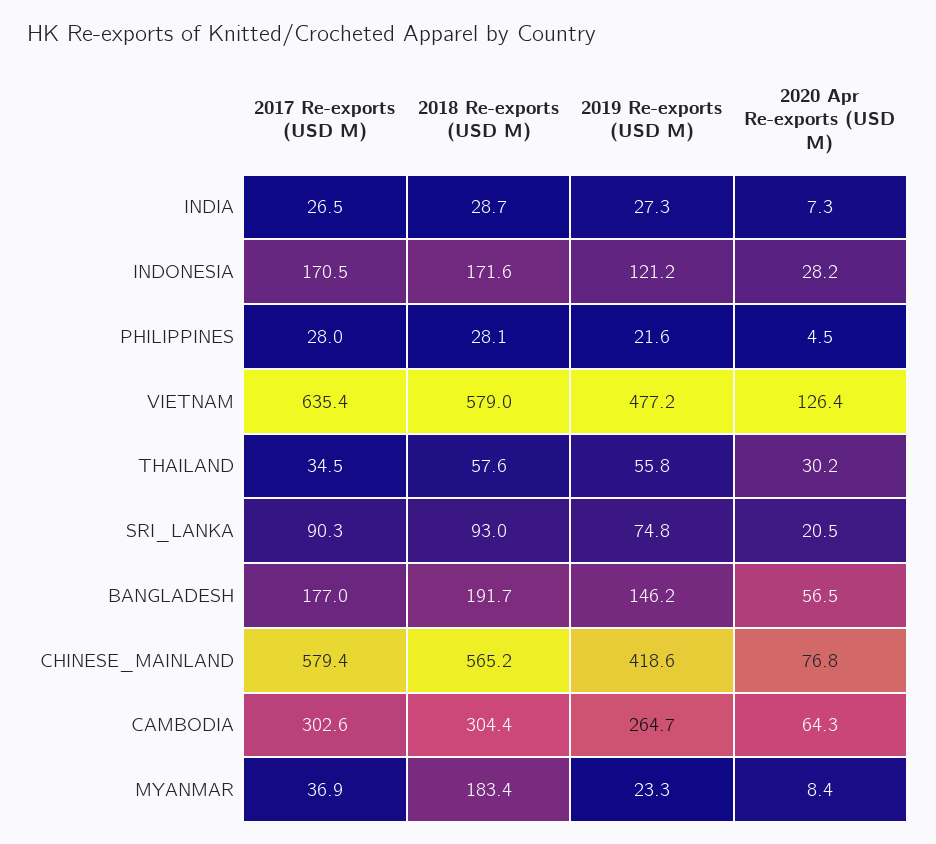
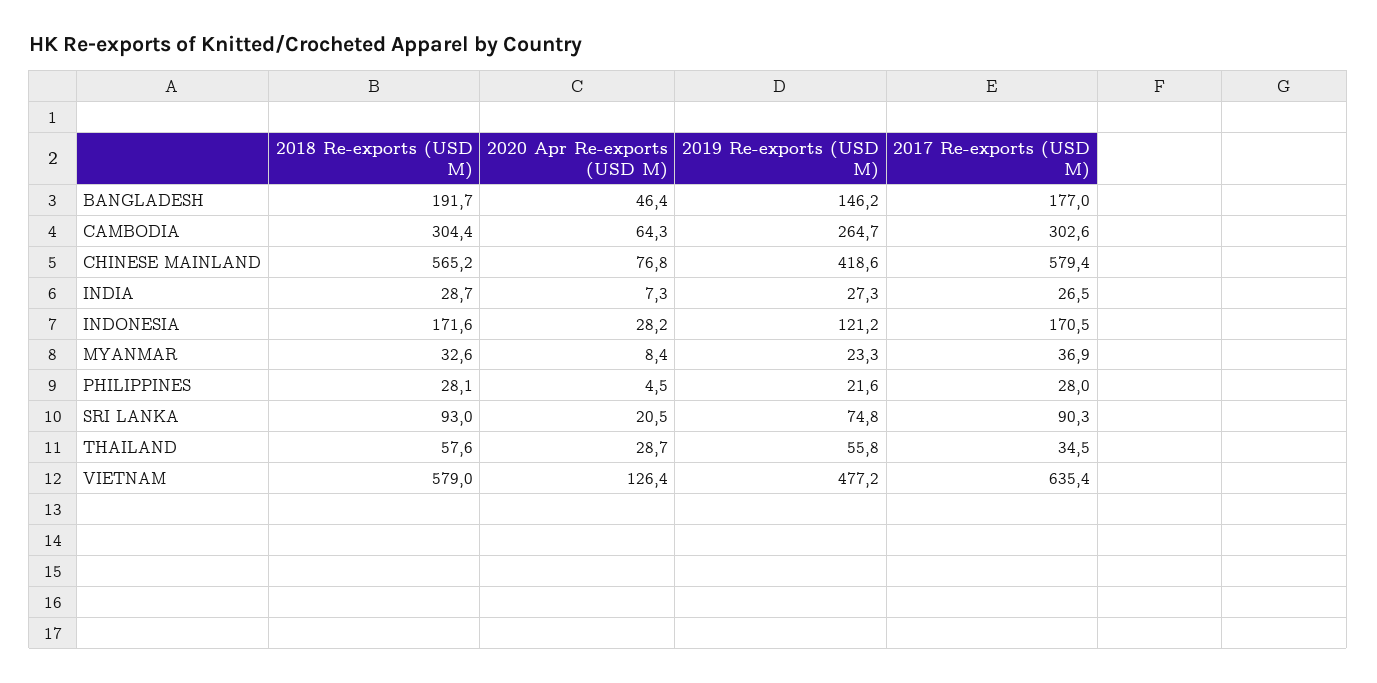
2020 Apr Re-exports (USD M), THAILAND: 30.2 -> 28.7
2020 Apr Re-exports (USD M), BANGLADESH: 56.5 -> 46.4
2018 Re-exports (USD M), MYANMAR: 183.4 -> 32.6

